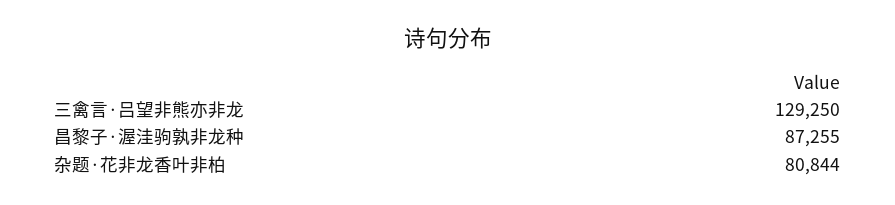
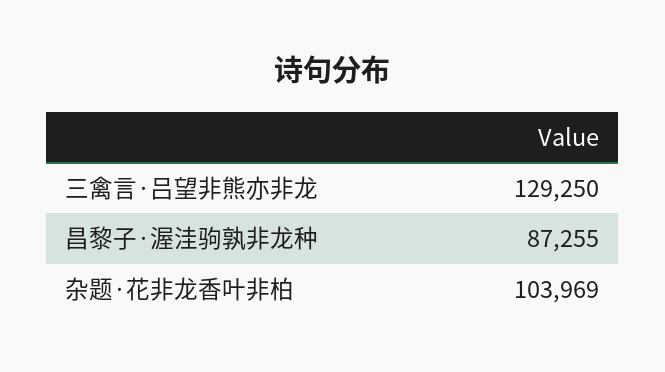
杂题·花非龙香叶非柏: 80844 -> 103969

